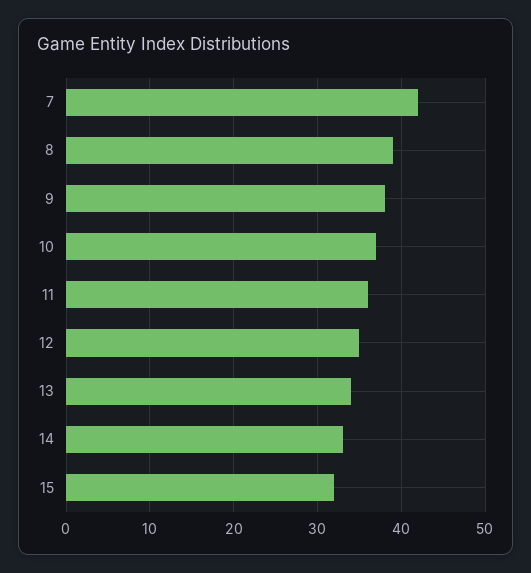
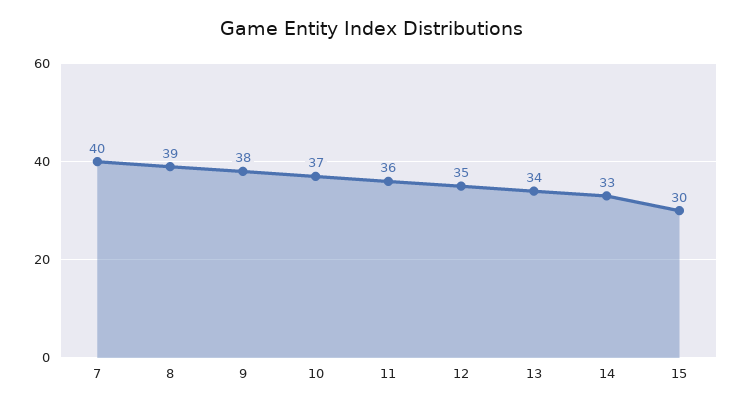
7: 42 -> 40
15: 32 -> 30

